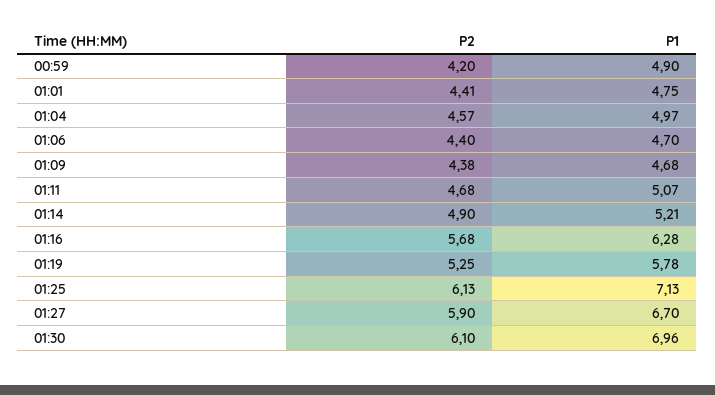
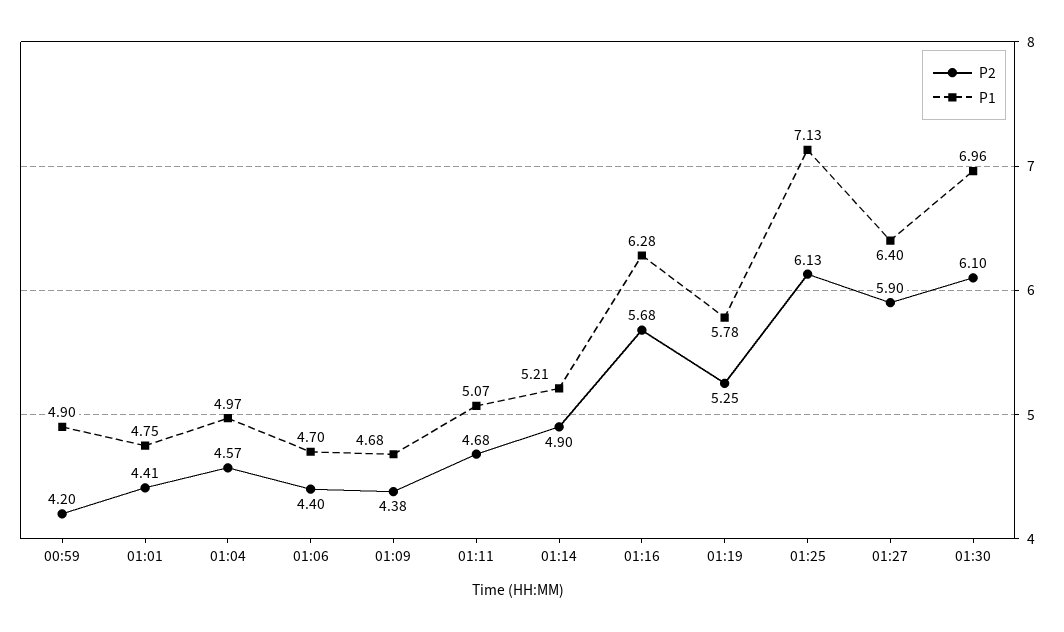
P1, 01:27: 6.7 -> 6.4

